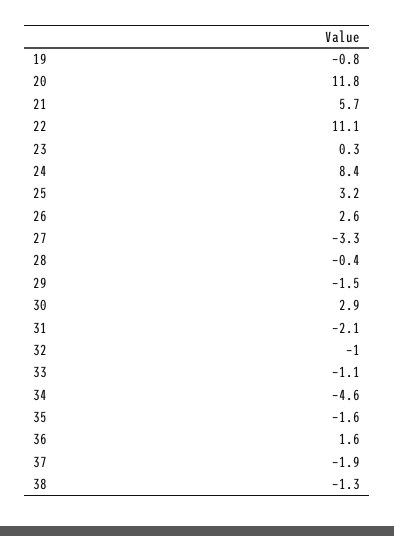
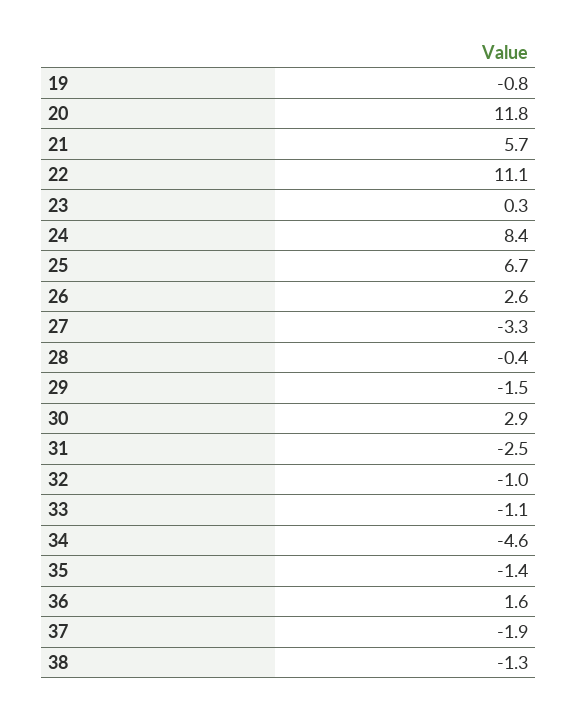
25: 3.2 -> 6.7
31: -2.1 -> -2.5
35: -1.6 -> -1.4

